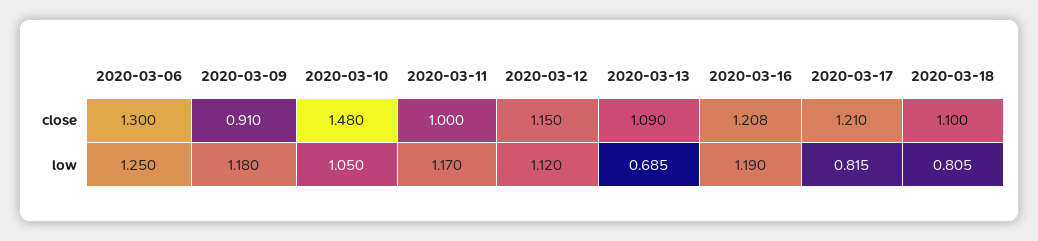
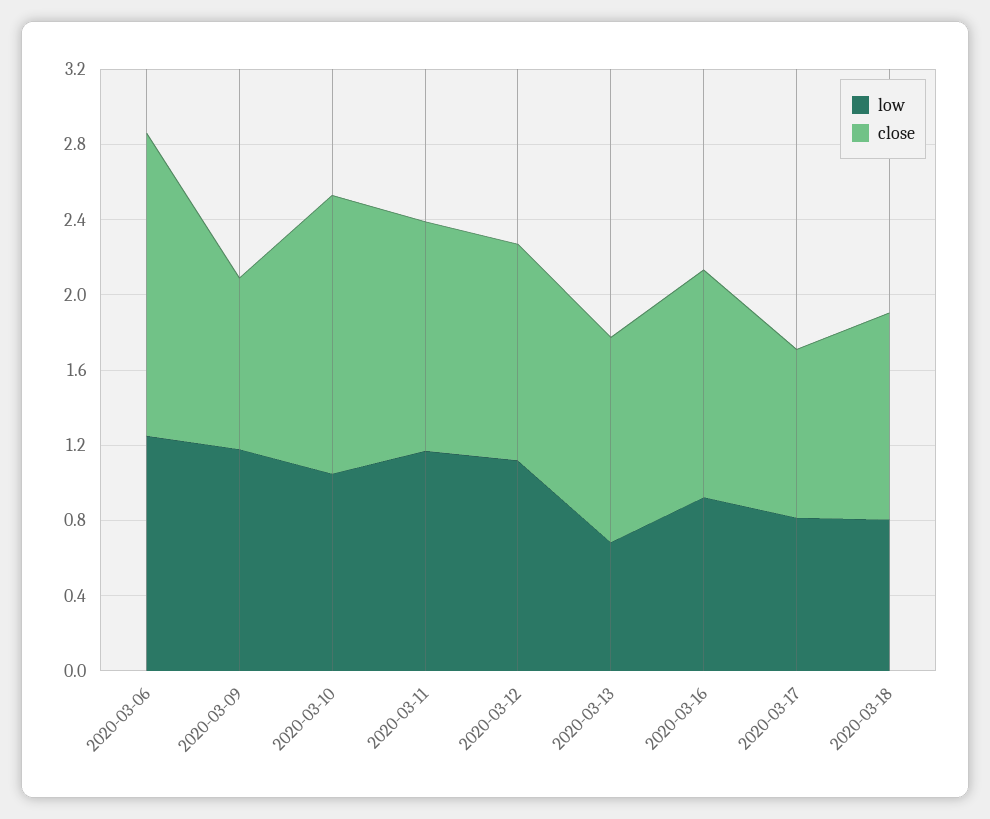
close, 2020-03-06: 1.3 -> 1.6
close, 2020-03-11: 1 -> 1.2
close, 2020-03-17: 1.21 -> 0.9
low, 2020-03-16: 1.19 -> 0.9

